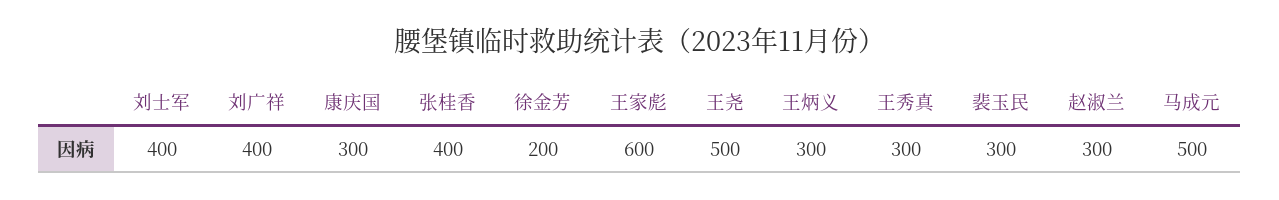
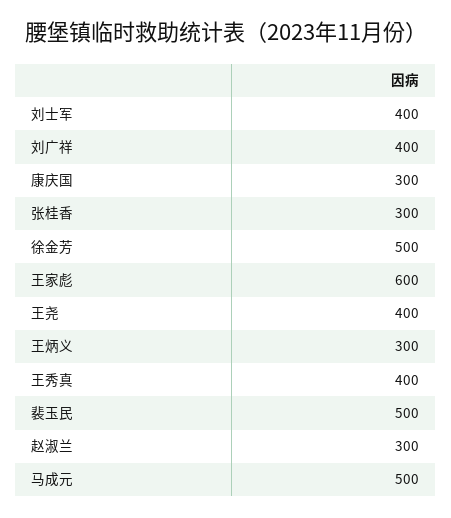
张桂香: 400 -> 300
徐金芳: 200 -> 500
王尧: 500 -> 400
王秀真: 300 -> 400
裴玉民: 300 -> 500

